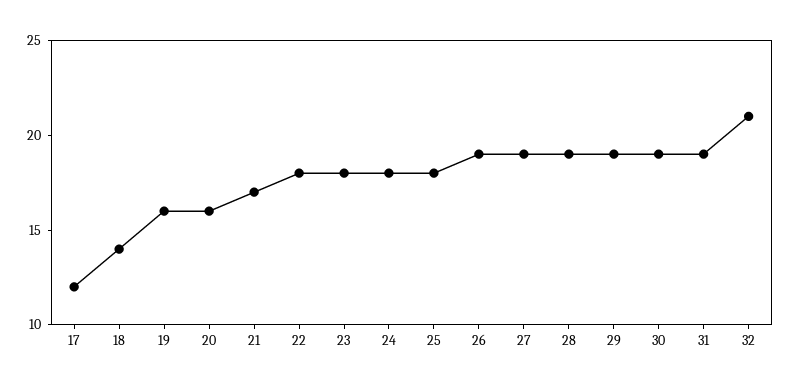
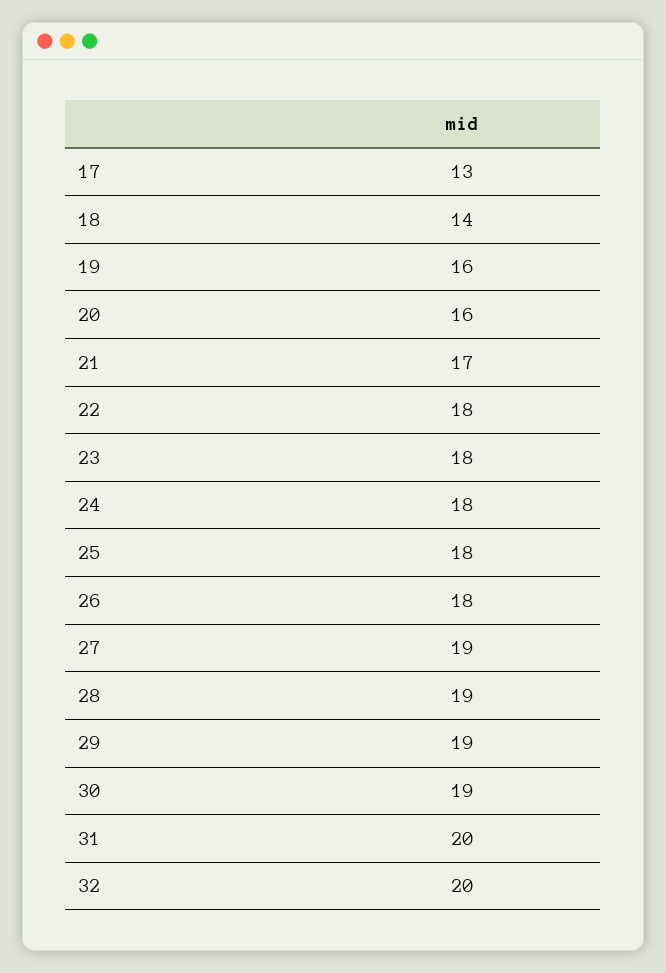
17: 12 -> 13
26: 19 -> 18
31: 19 -> 20
32: 21 -> 20

